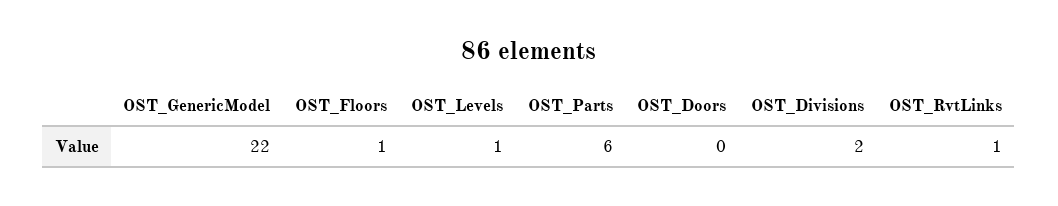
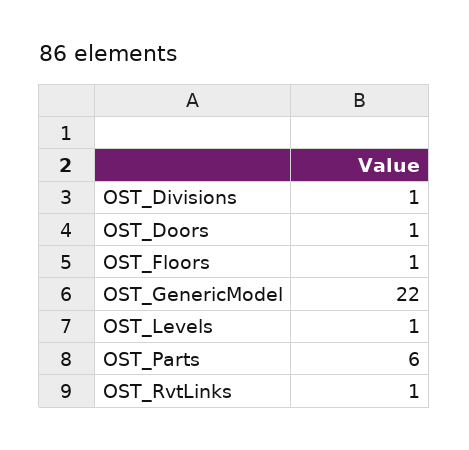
OST_Doors: 0 -> 1
OST_Divisions: 2 -> 1

